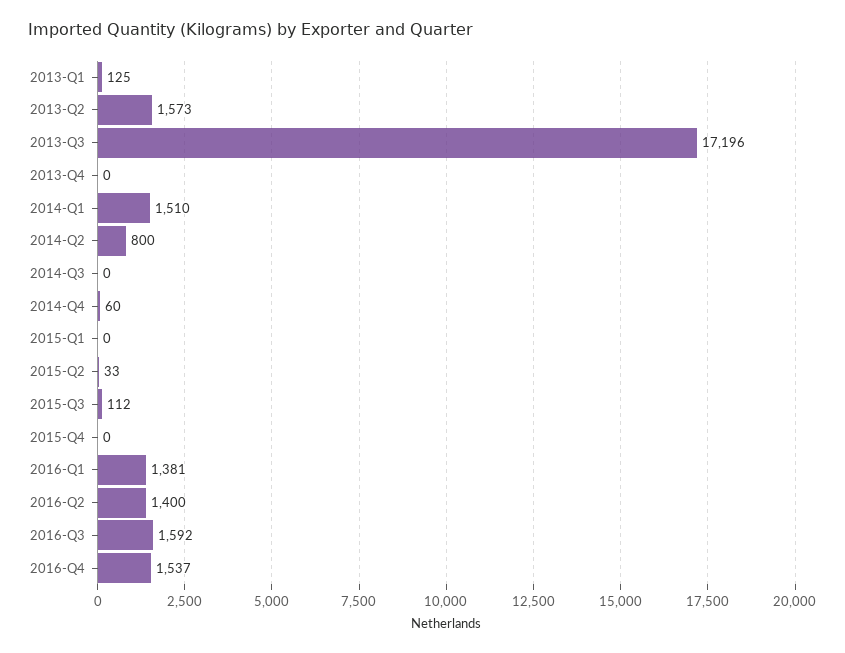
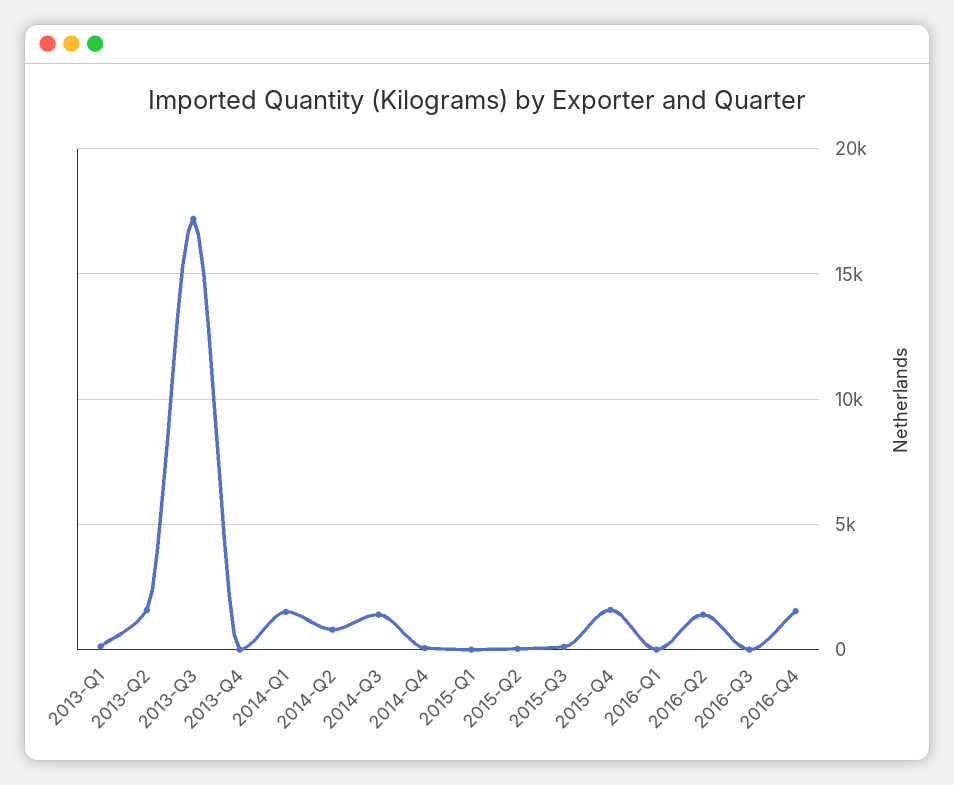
2014-Q3: 0 -> 1500
2015-Q4: 0 -> 1500
2016-Q1: 1381 -> 0
2016-Q3: 1592 -> 0

